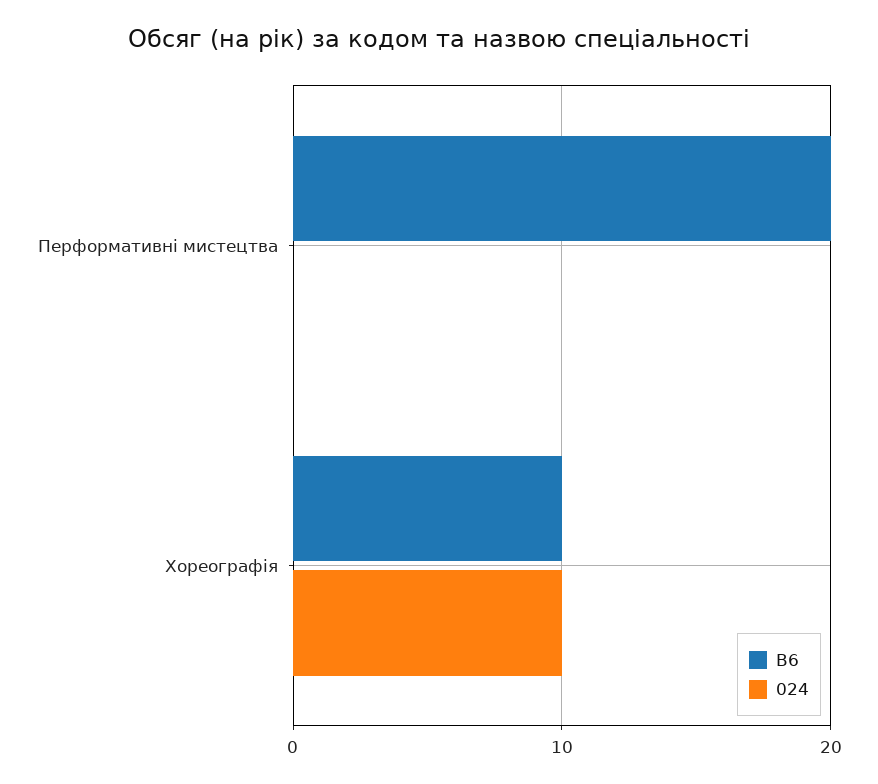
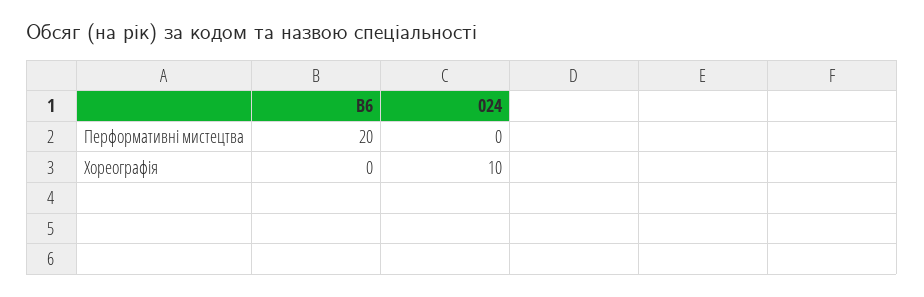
B6, Хореографія: 10 -> 0

